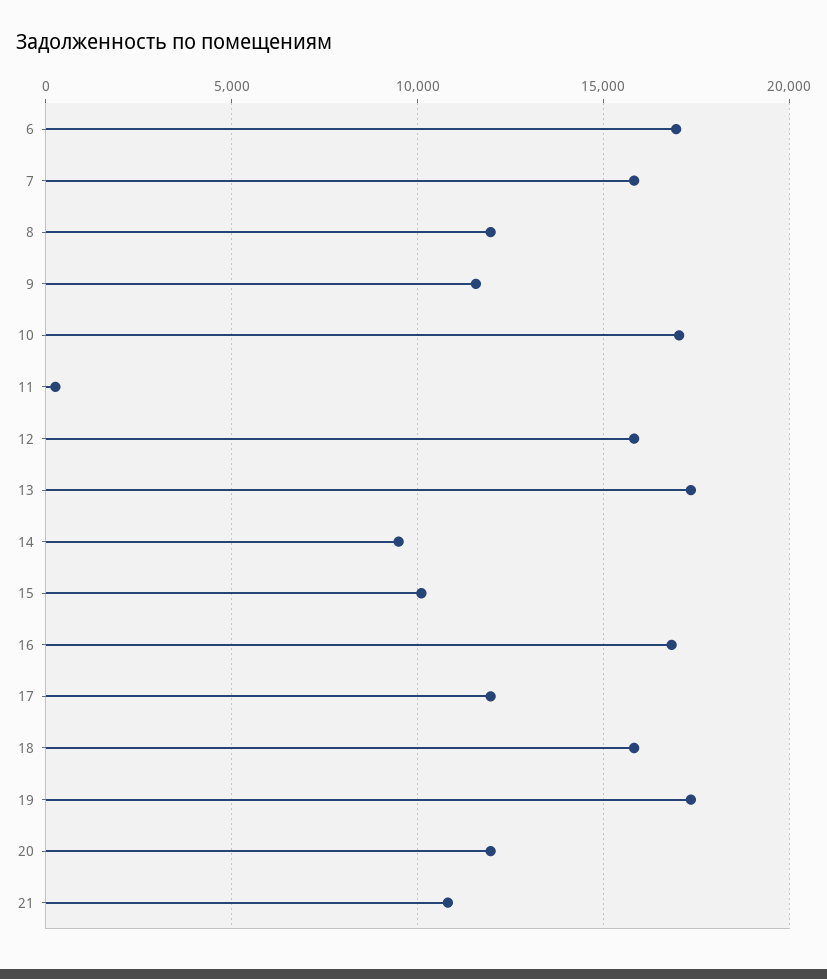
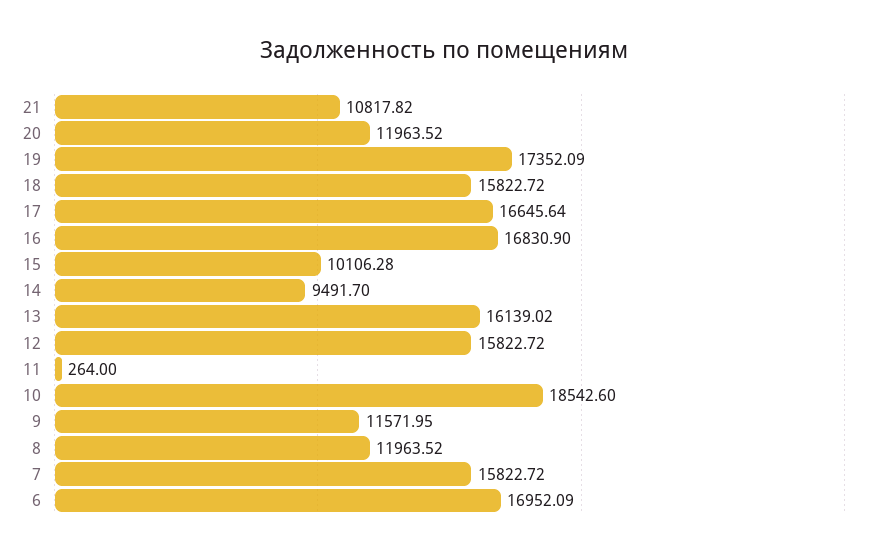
10: 17000 -> 18542.6
13: 17500 -> 16139.02
17: 12000 -> 16645.64

